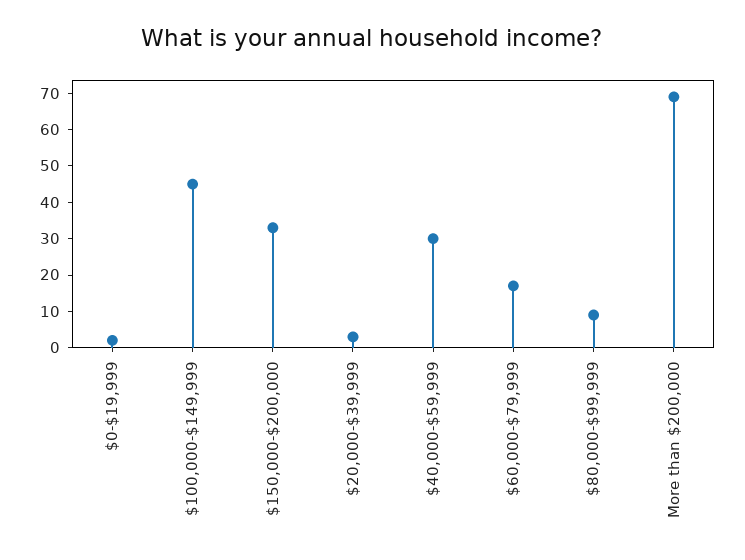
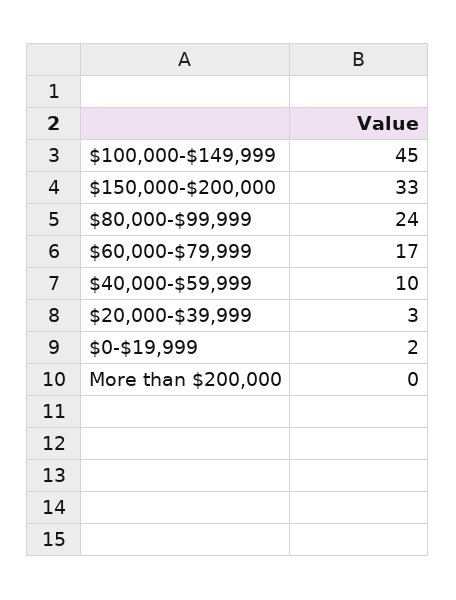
$40,000-$59,999: 30 -> 10
$80,000-$99,999: 10 -> 24
More than $200,000: 70 -> 0

